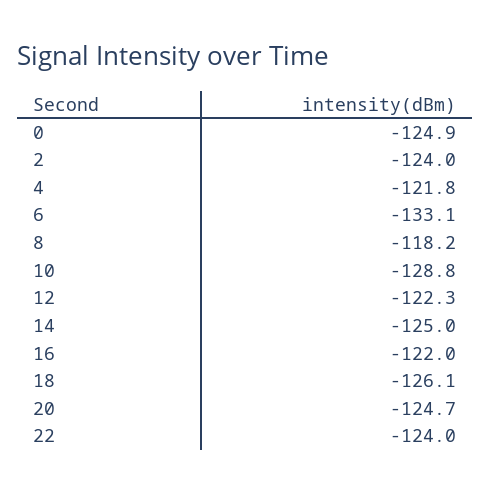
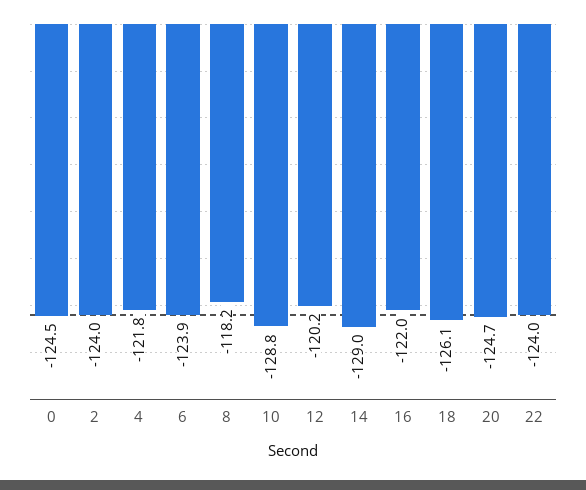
0: -124.9 -> -124.5
6: -133.1 -> -123.9
12: -122.3 -> -120.2
14: -125 -> -129

